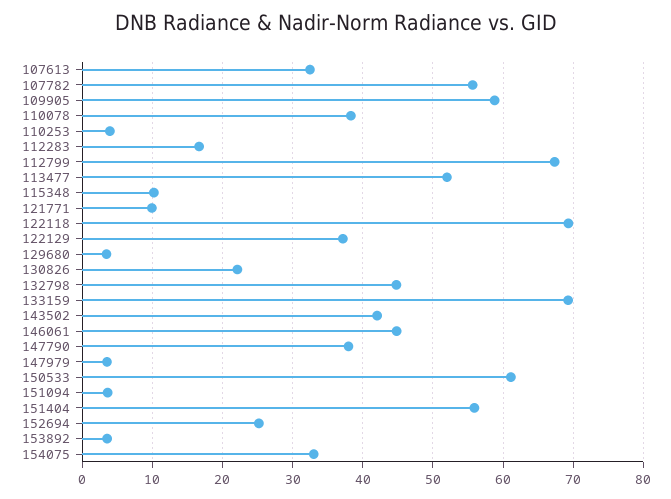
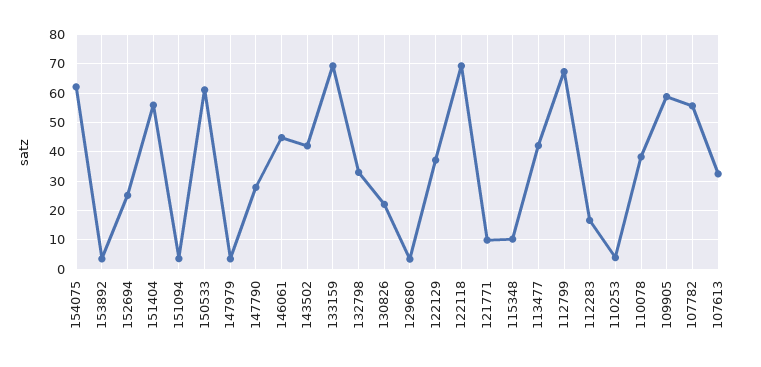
113477: 52 -> 42.5
132798: 45 -> 32.5
147790: 38 -> 27.5
154075: 33 -> 62.5

